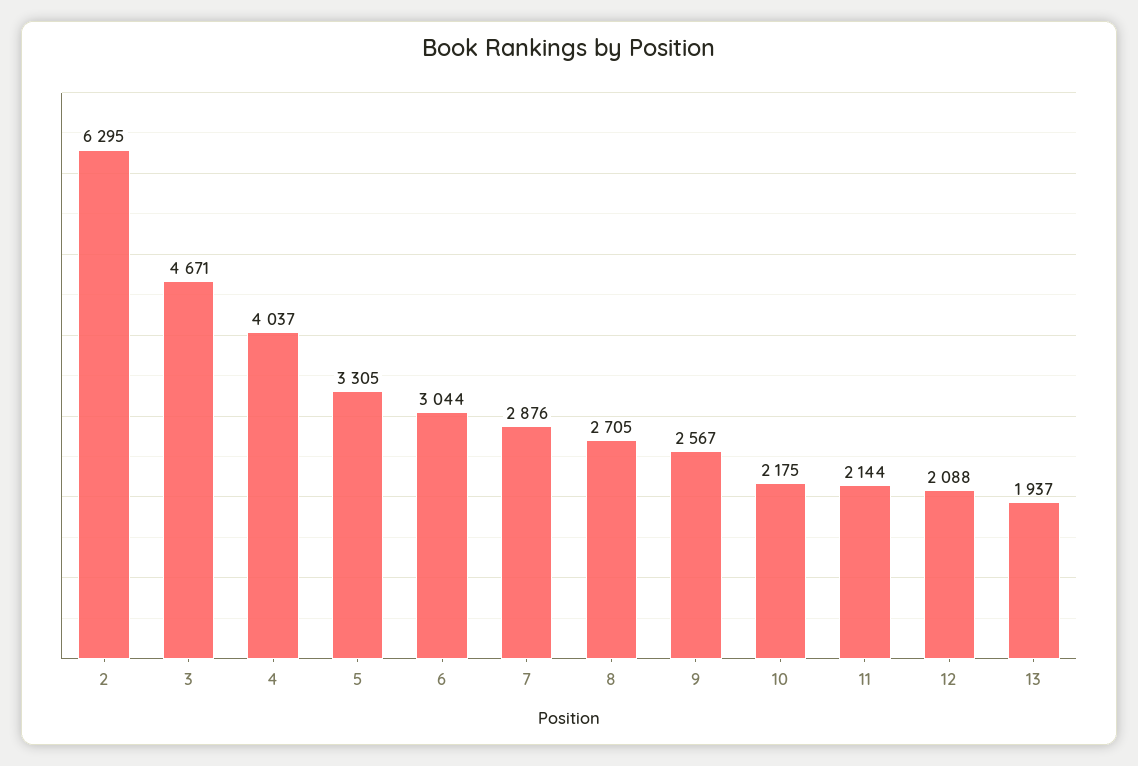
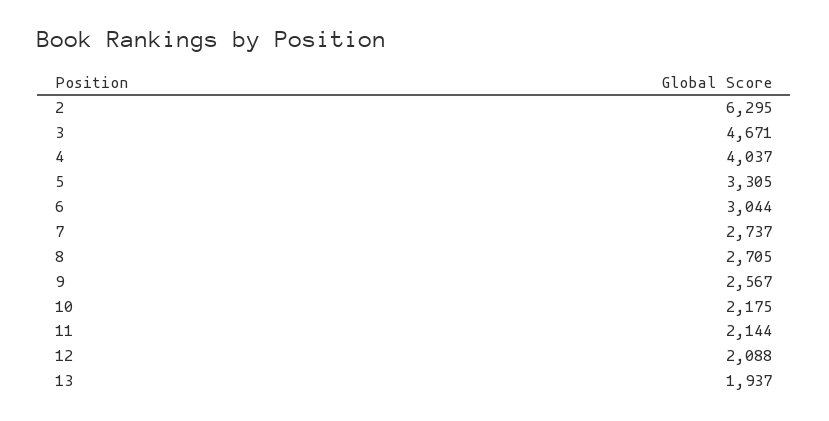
7: 2876 -> 2737

